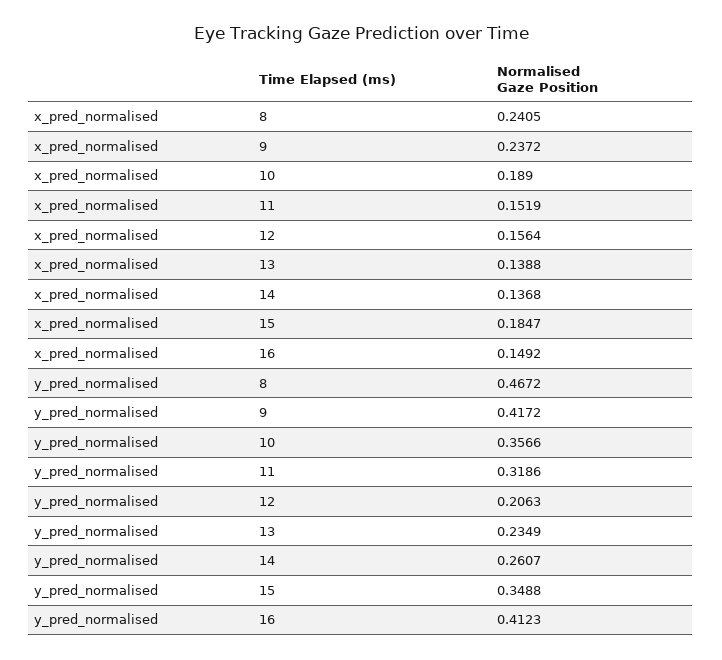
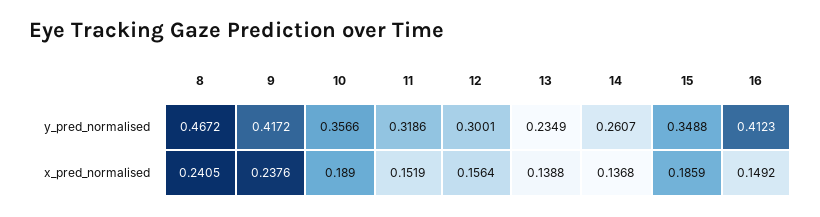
x_pred_normalised, 9: 0.2372 -> 0.2376
x_pred_normalised, 15: 0.1847 -> 0.1859
y_pred_normalised, 12: 0.2063 -> 0.3001

